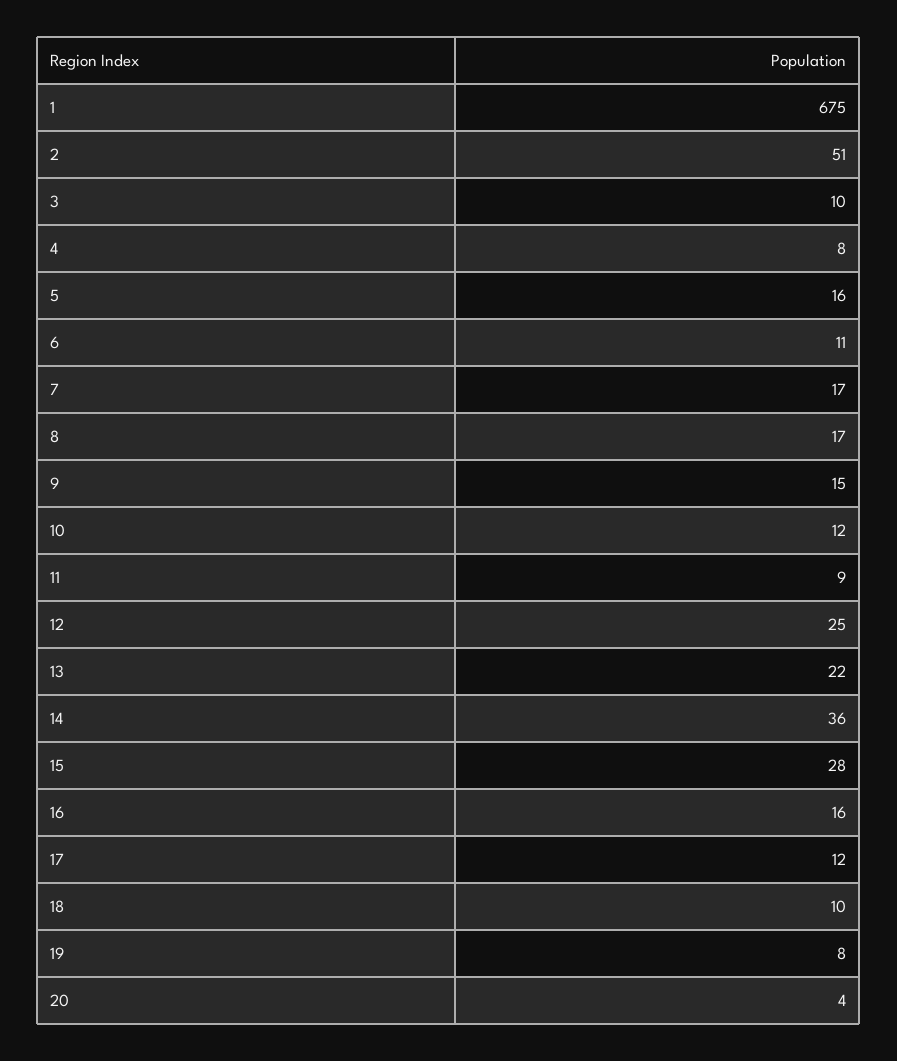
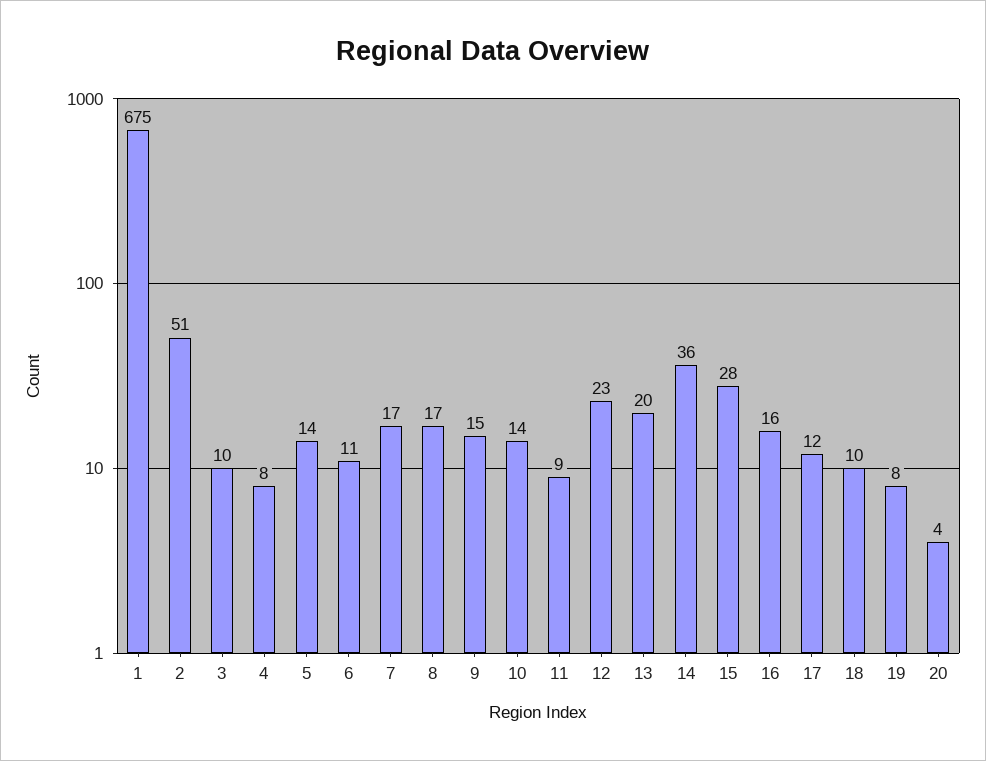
5: 16 -> 14
10: 12 -> 14
12: 25 -> 23
13: 22 -> 20

